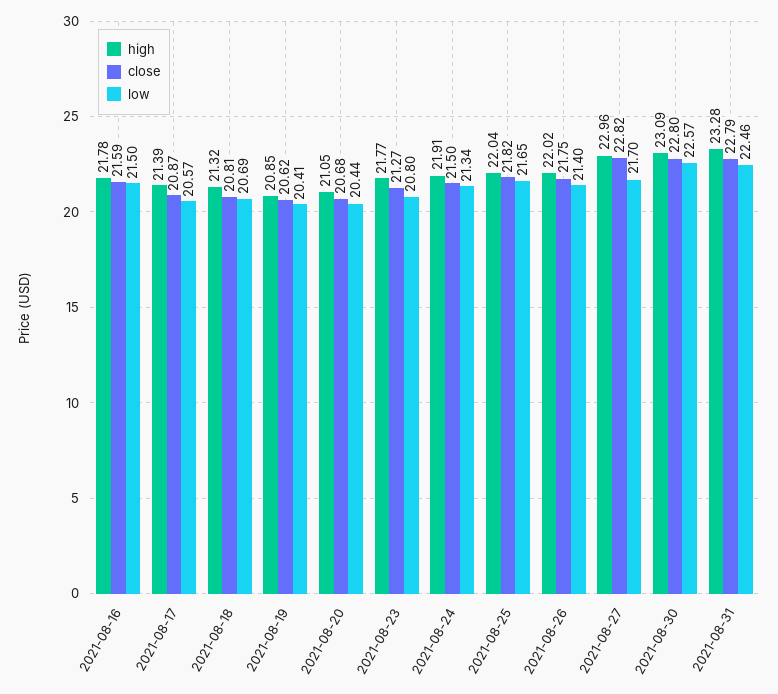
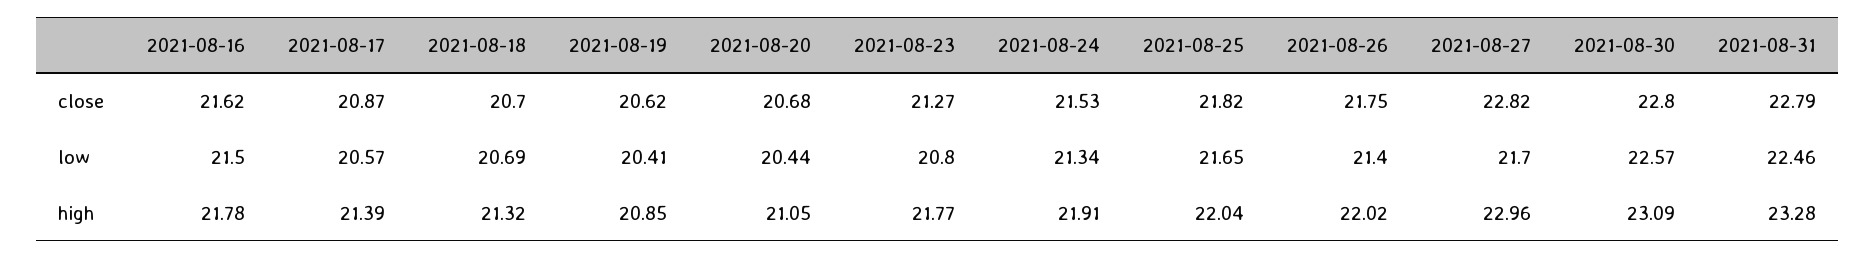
close, 2021-08-16: 21.59 -> 21.62
close, 2021-08-18: 20.81 -> 20.7
close, 2021-08-24: 21.5 -> 21.53

